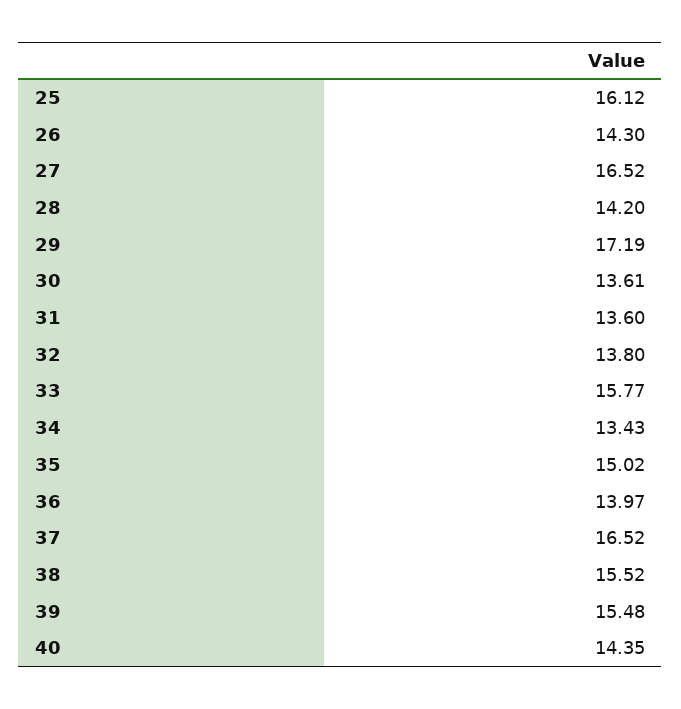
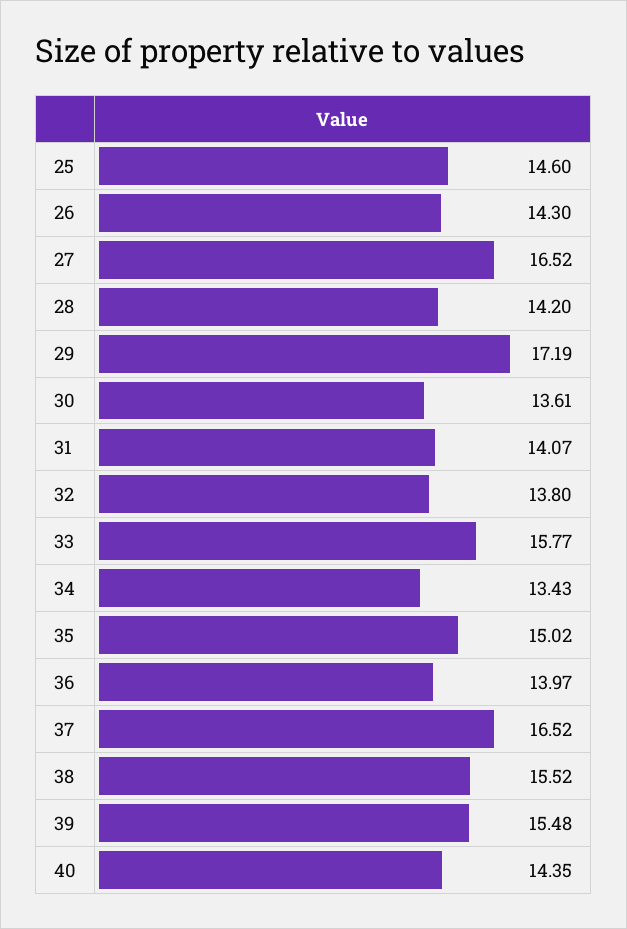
25: 16.12 -> 14.6
31: 13.6 -> 14.07

